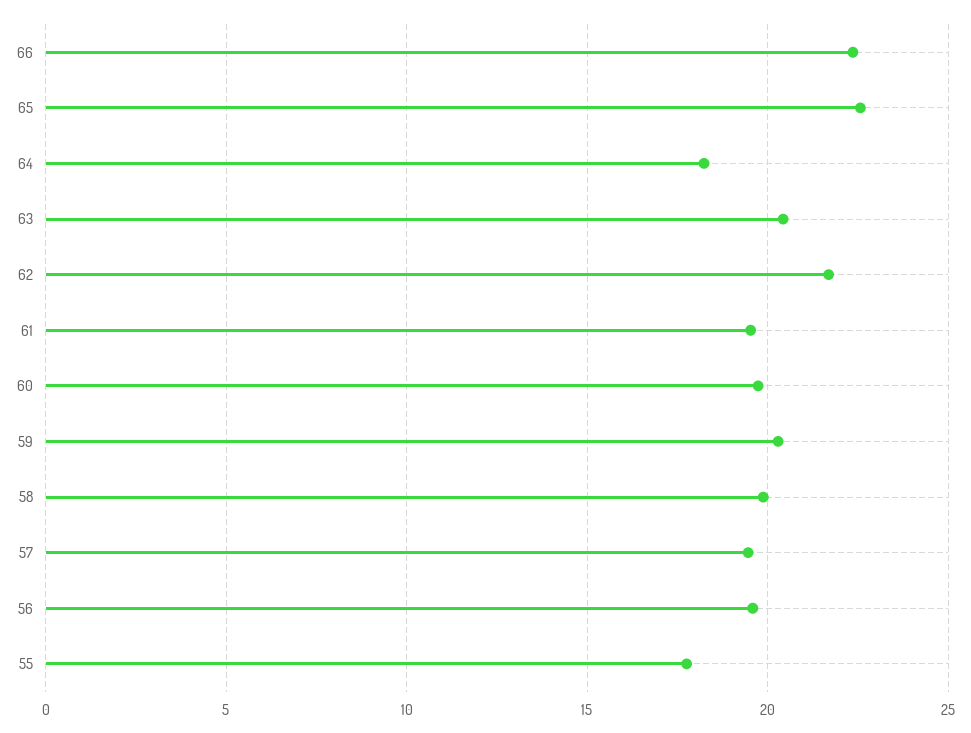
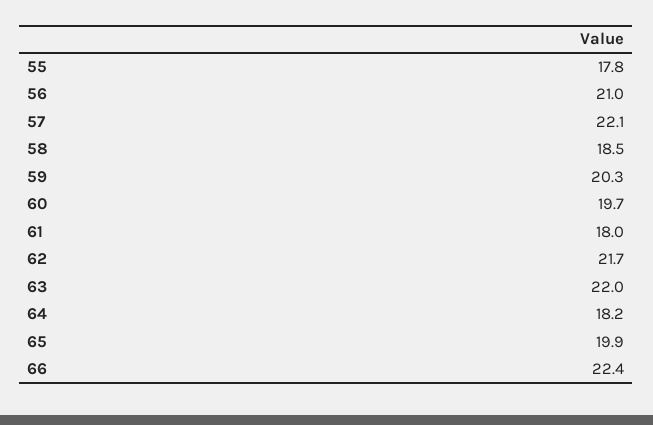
65: 22.5 -> 19.9
63: 20.5 -> 22
61: 19.5 -> 18
58: 20 -> 18.5
57: 19.5 -> 22.1
56: 19.5 -> 21

